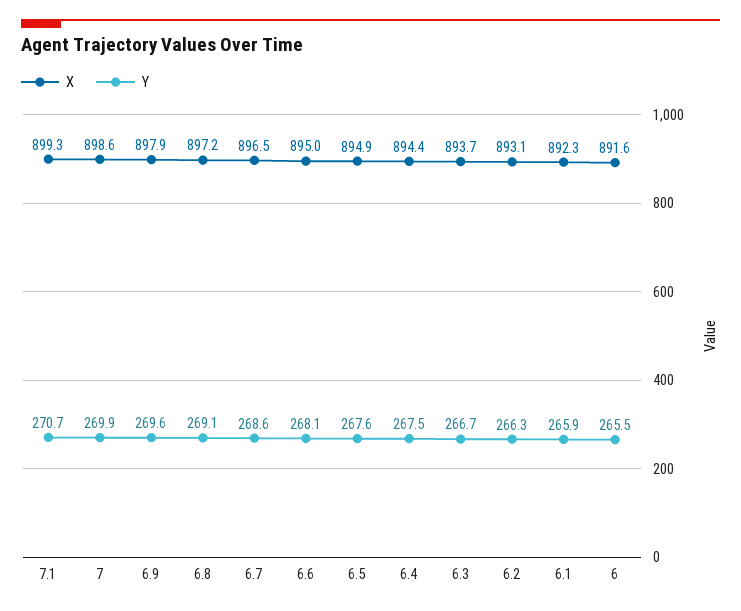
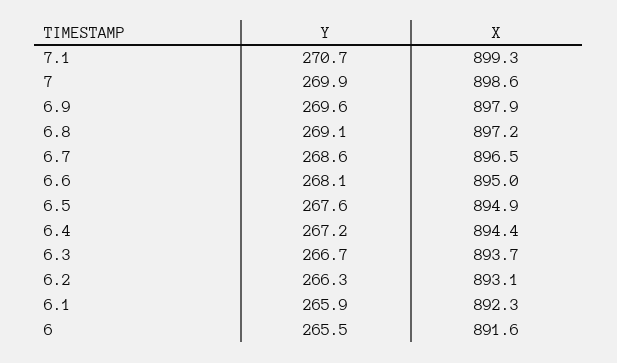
Y, 6.4: 267.5 -> 267.2

